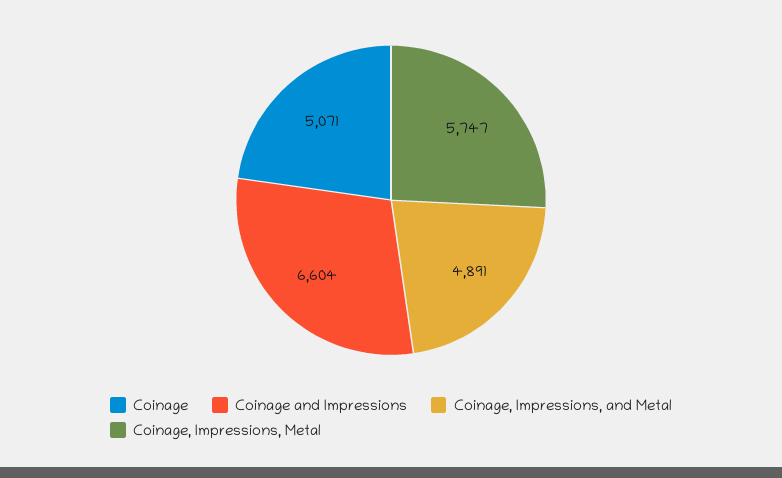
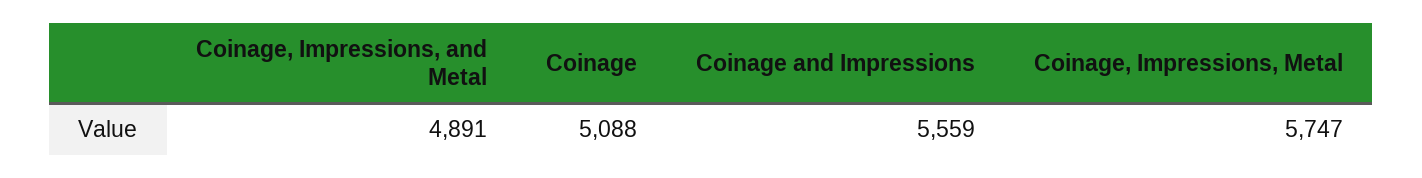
Coinage: 5071 -> 5088
Coinage and Impressions: 6604 -> 5559

